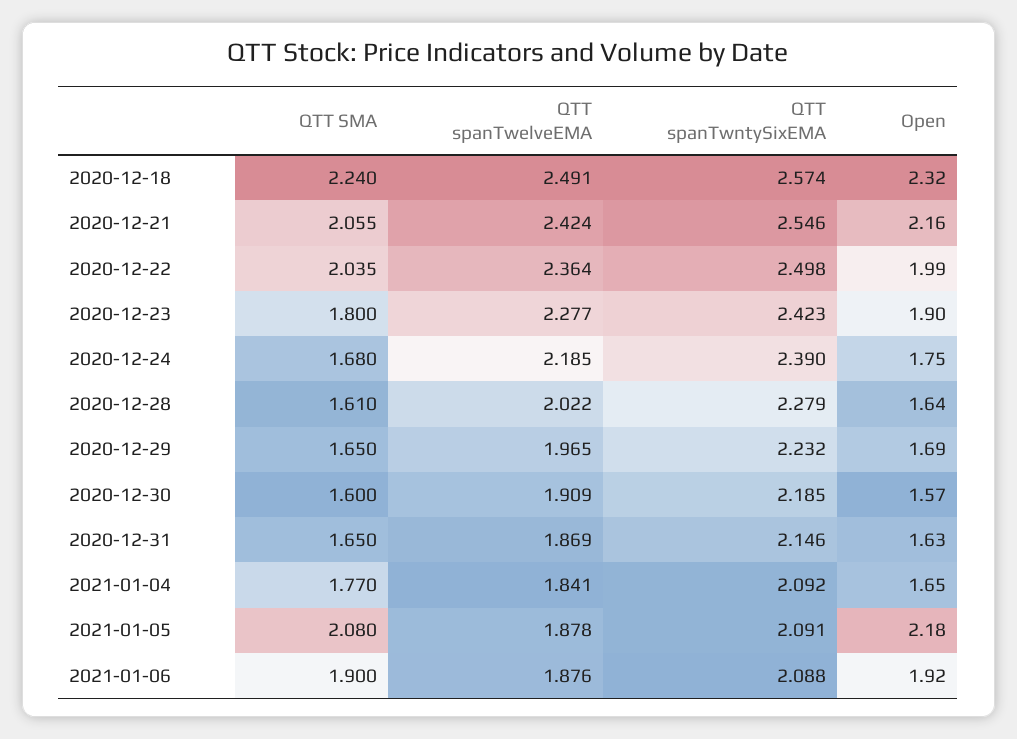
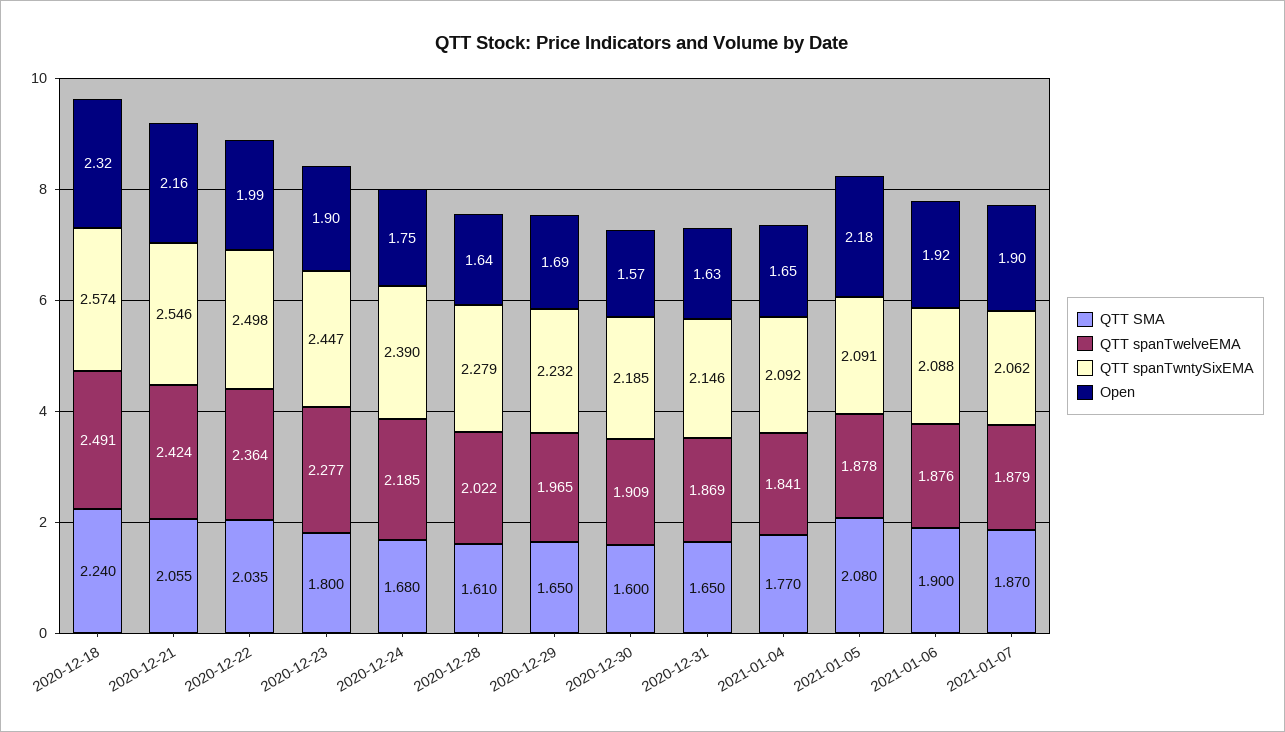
QTT spanTwntySixEMA, 2020-12-23: 2.423 -> 2.447
QTT SMA, 2021-01-07: none -> 1.87
QTT spanTwelveEMA, 2021-01-07: none -> 1.879
QTT spanTwntySixEMA, 2021-01-07: none -> 2.062
Open, 2021-01-07: none -> 1.9

